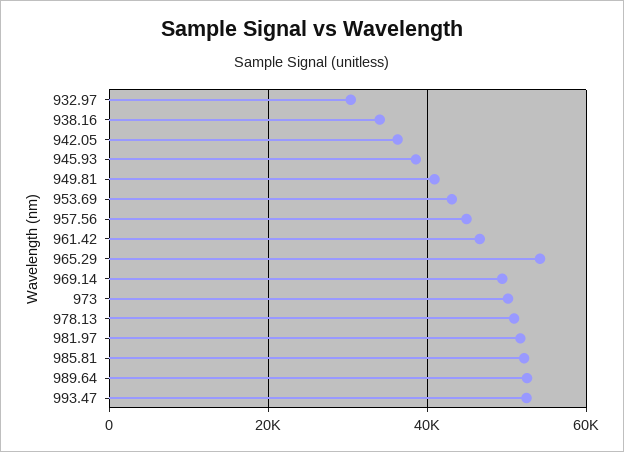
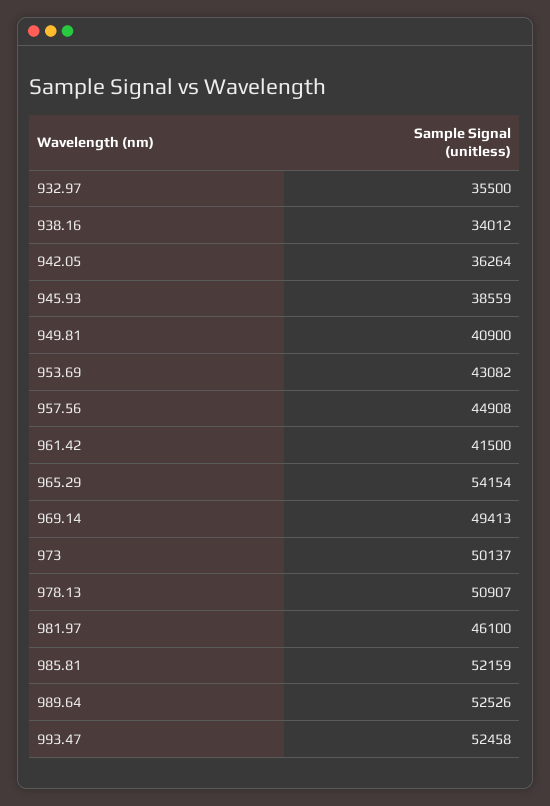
932.97: 30000 -> 35500
961.42: 46000 -> 41500
981.97: 52000 -> 46100

